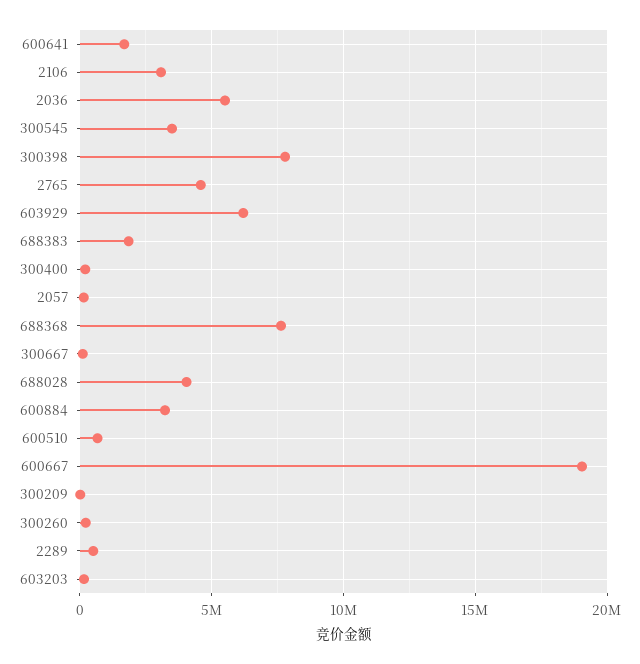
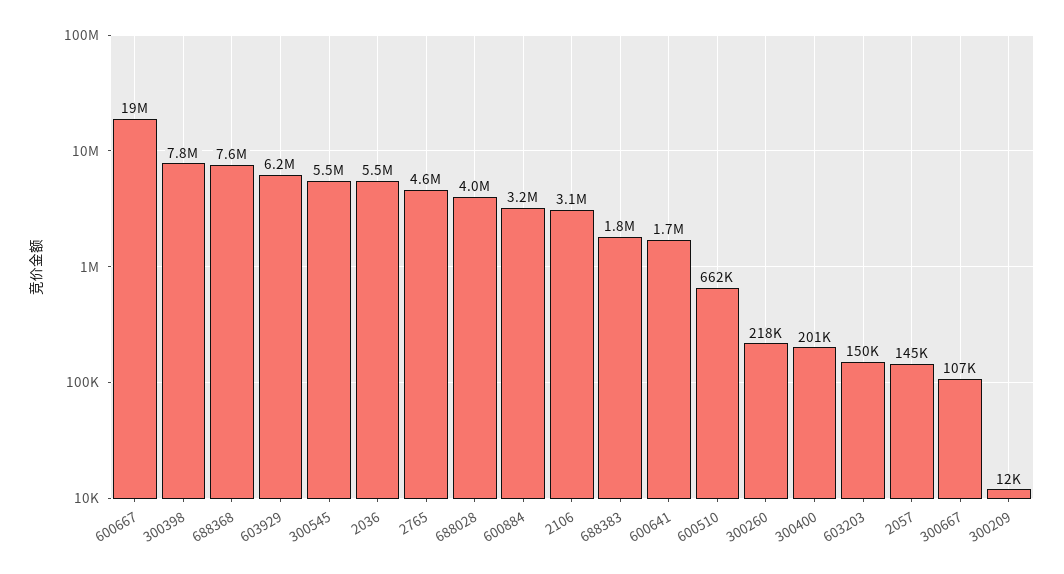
300545: 3500000 -> 5500000
2289: 500000 -> none

